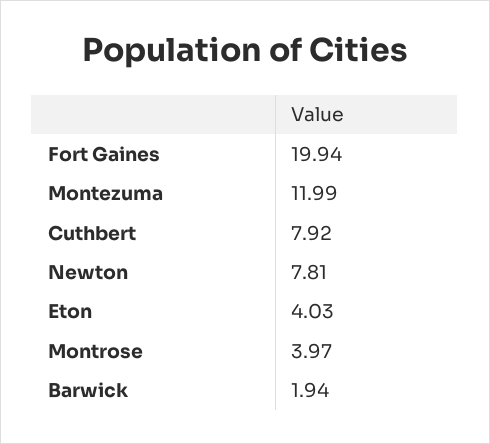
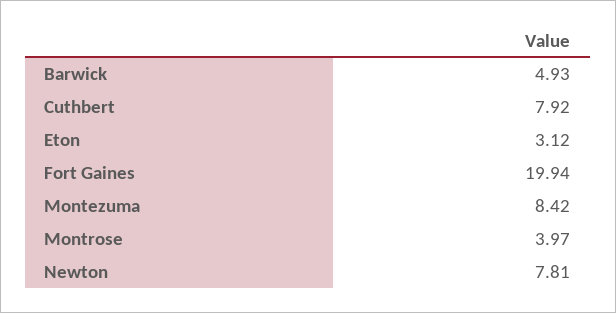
Montezuma: 11.99 -> 8.42
Eton: 4.03 -> 3.12
Barwick: 1.94 -> 4.93

